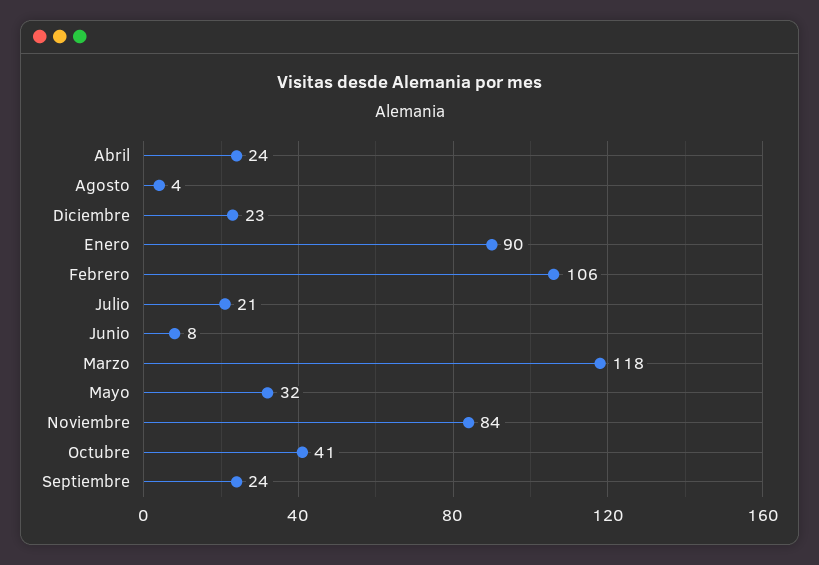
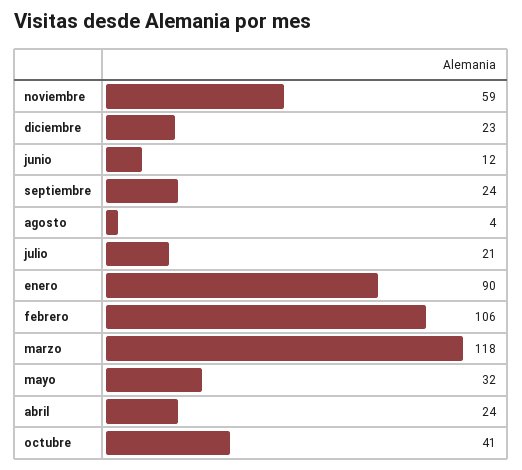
Junio: 8 -> 12
Noviembre: 84 -> 59

